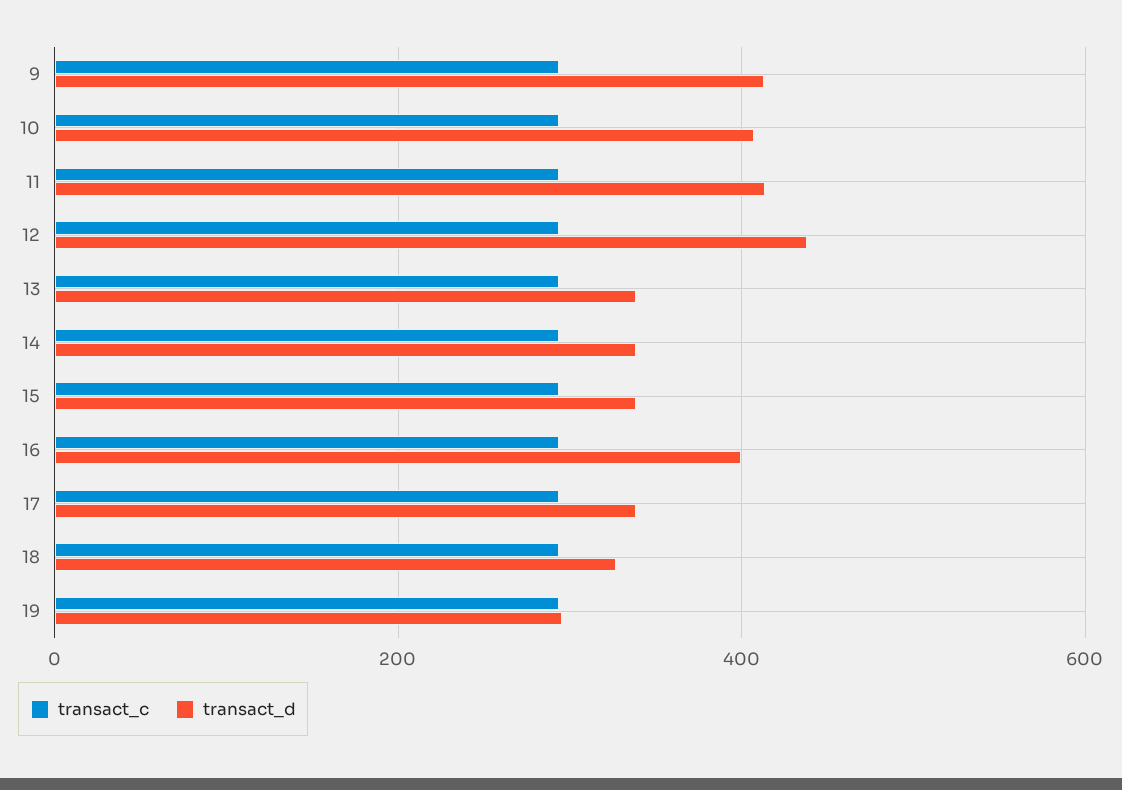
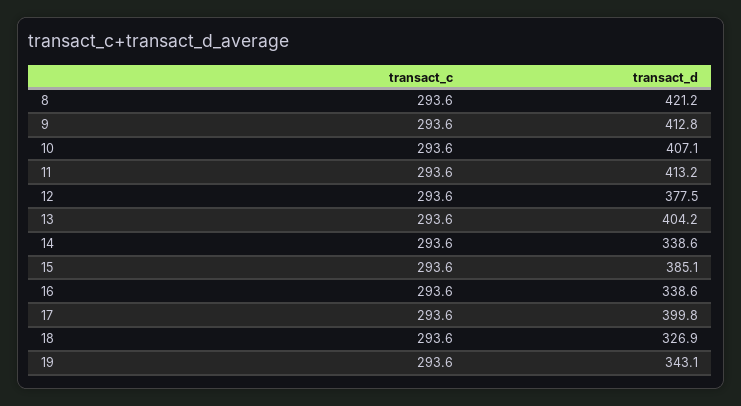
transact_d, 12: 440 -> 377.5
transact_d, 13: 340 -> 404.2
transact_d, 15: 340 -> 385.1
transact_d, 16: 400 -> 338.6
transact_d, 17: 340 -> 399.8
transact_d, 19: 300 -> 343.1
transact_c, 8: none -> 293.6
transact_d, 8: none -> 421.2

